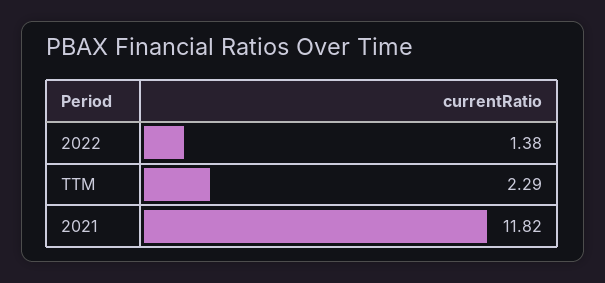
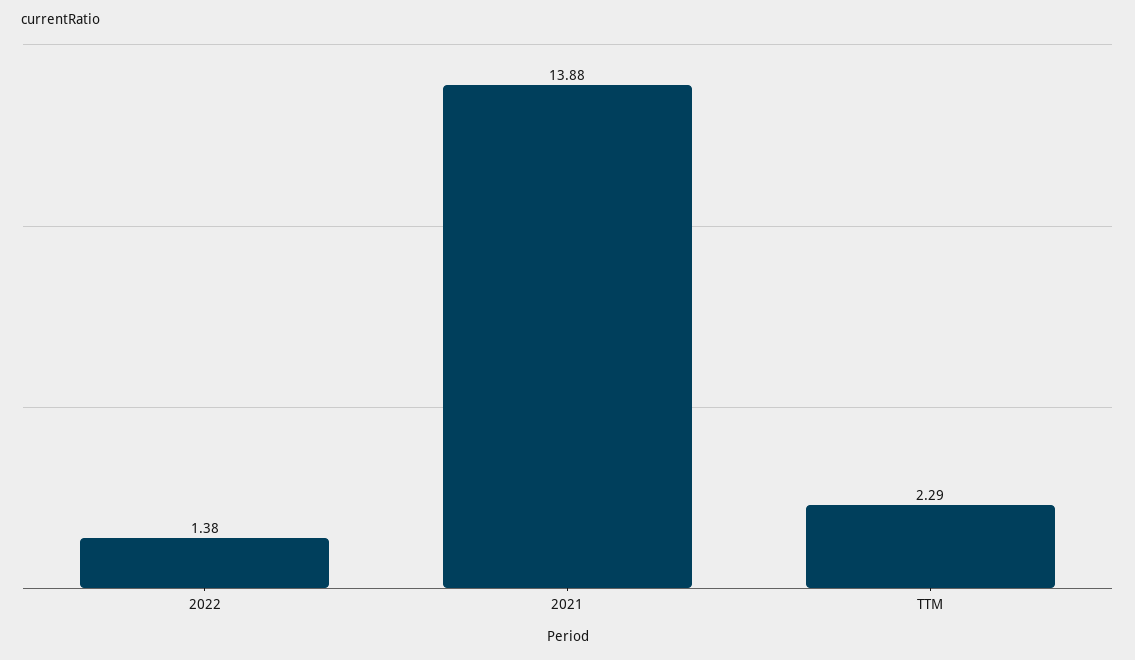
2021: 11.82 -> 13.88

